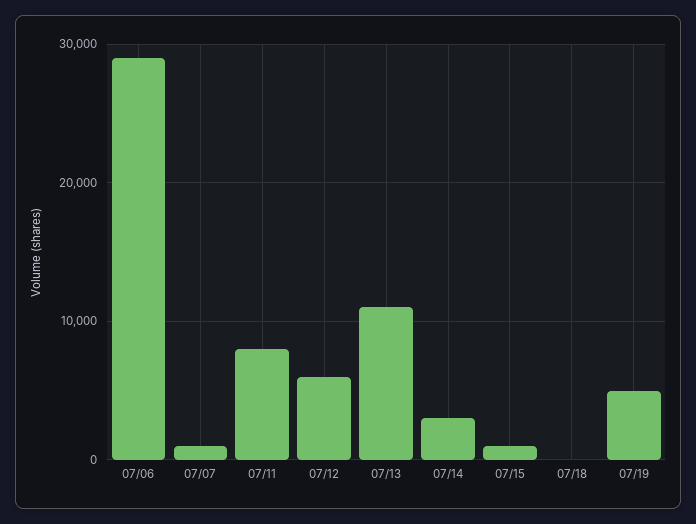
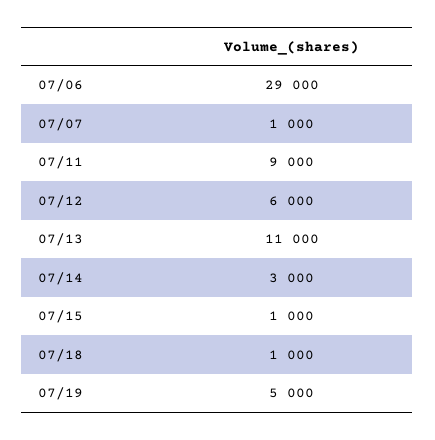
07/11: 8000 -> 9000
07/18: 0 -> 1000

